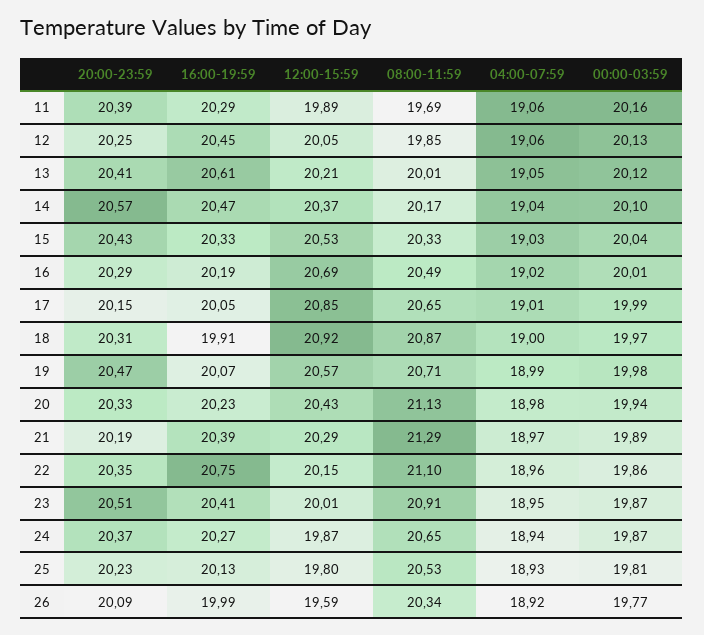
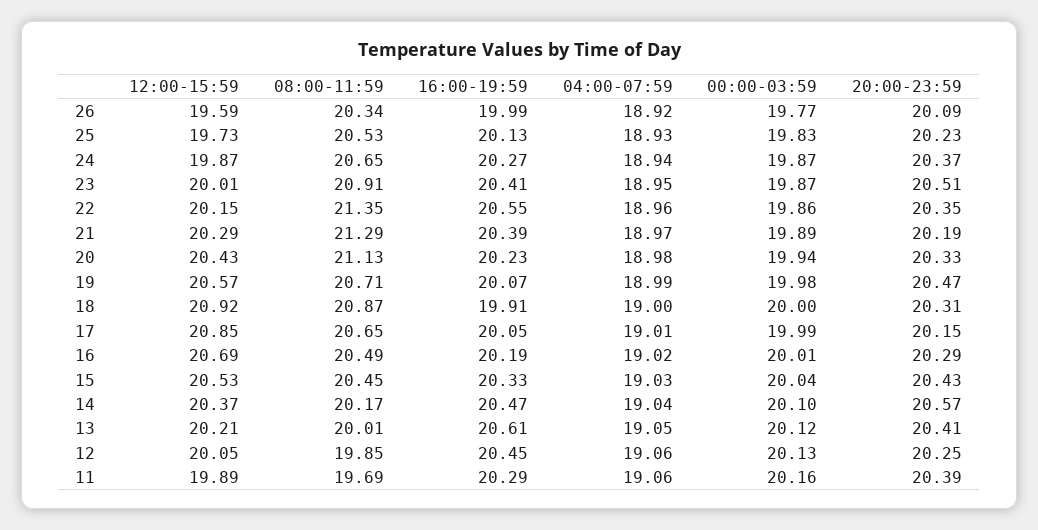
08:00-11:59, 15: 20.33 -> 20.45
00:00-03:59, 18: 19.97 -> 20
16:00-19:59, 22: 20.75 -> 20.55
08:00-11:59, 22: 21.1 -> 21.35
12:00-15:59, 25: 19.8 -> 19.73
00:00-03:59, 25: 19.81 -> 19.83

